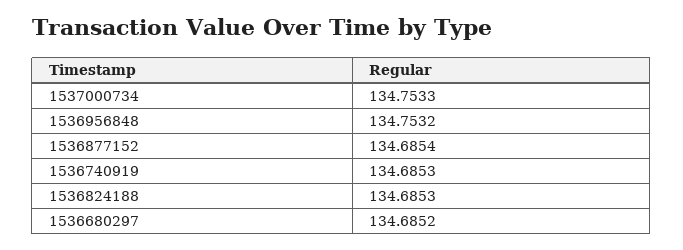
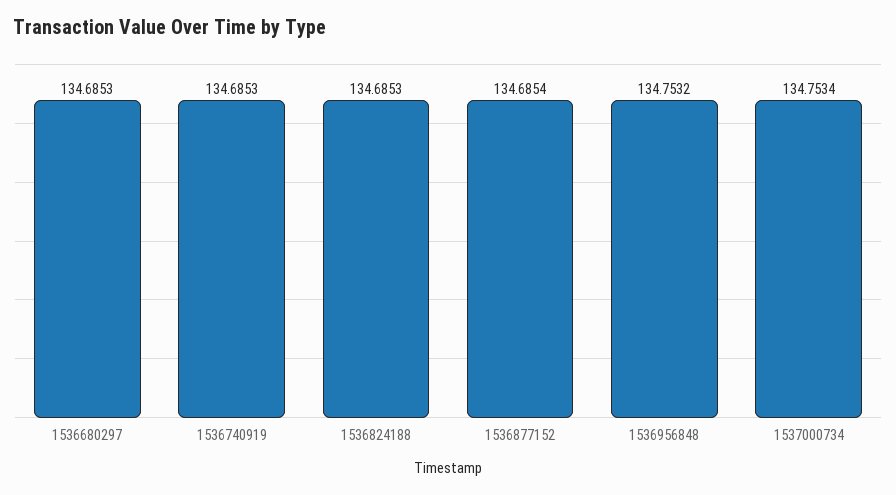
1537000734: 134.7533 -> 134.7534
1536680297: 134.6852 -> 134.6853

